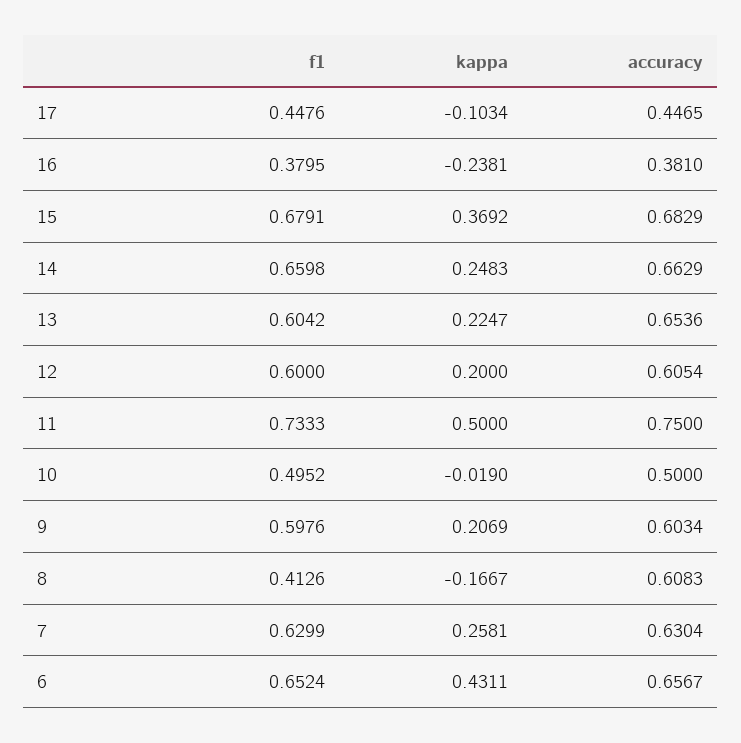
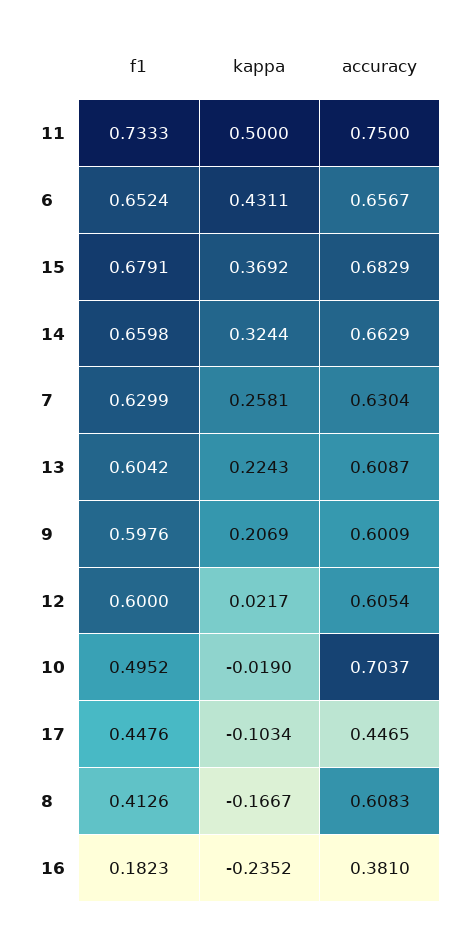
f1, 16: 0.3795 -> 0.1823
kappa, 16: -0.2381 -> -0.2352
kappa, 14: 0.2483 -> 0.3244
kappa, 13: 0.2247 -> 0.2243
accuracy, 13: 0.6536 -> 0.6087
kappa, 12: 0.2 -> 0.0217
accuracy, 10: 0.5 -> 0.7037
accuracy, 9: 0.6034 -> 0.6009

